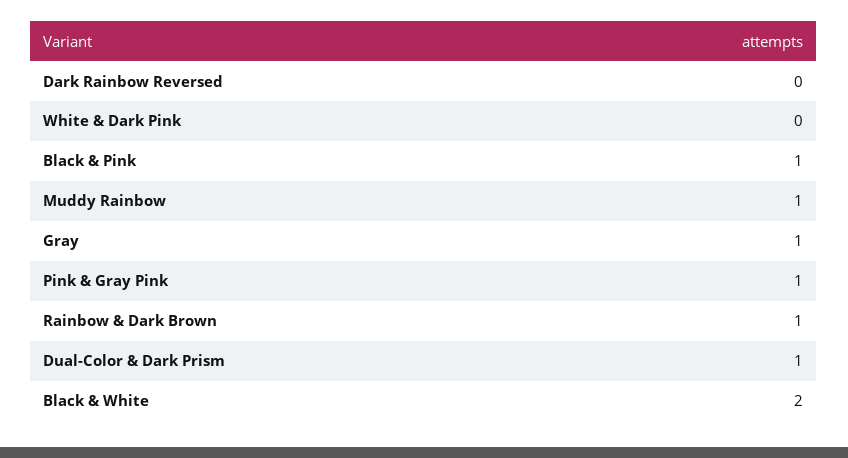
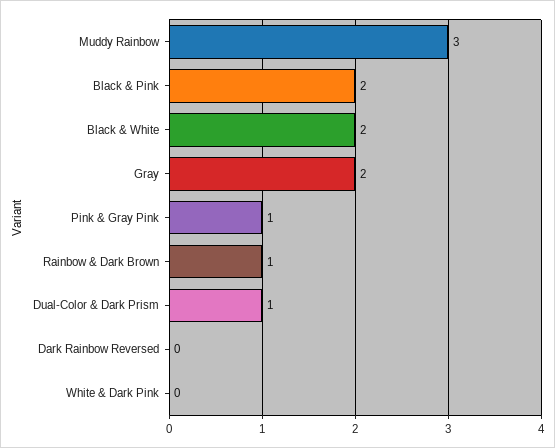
Black & Pink: 1 -> 2
Muddy Rainbow: 1 -> 3
Gray: 1 -> 2

